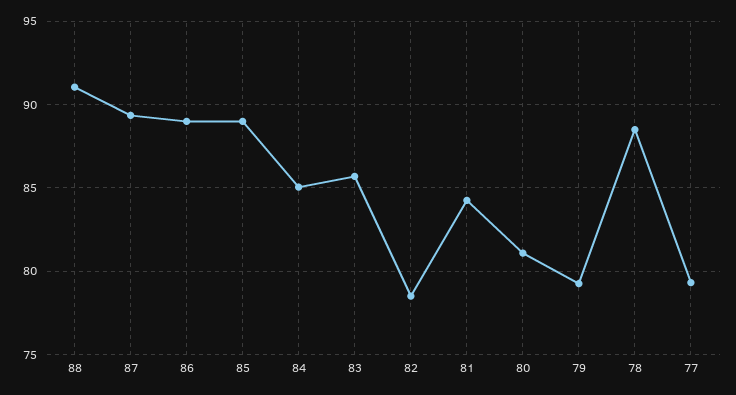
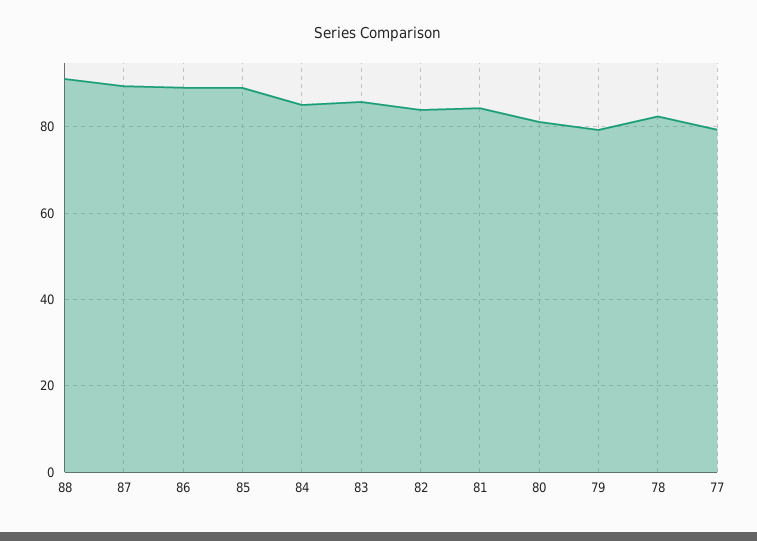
82: 78.5 -> 84
78: 88.5 -> 82

